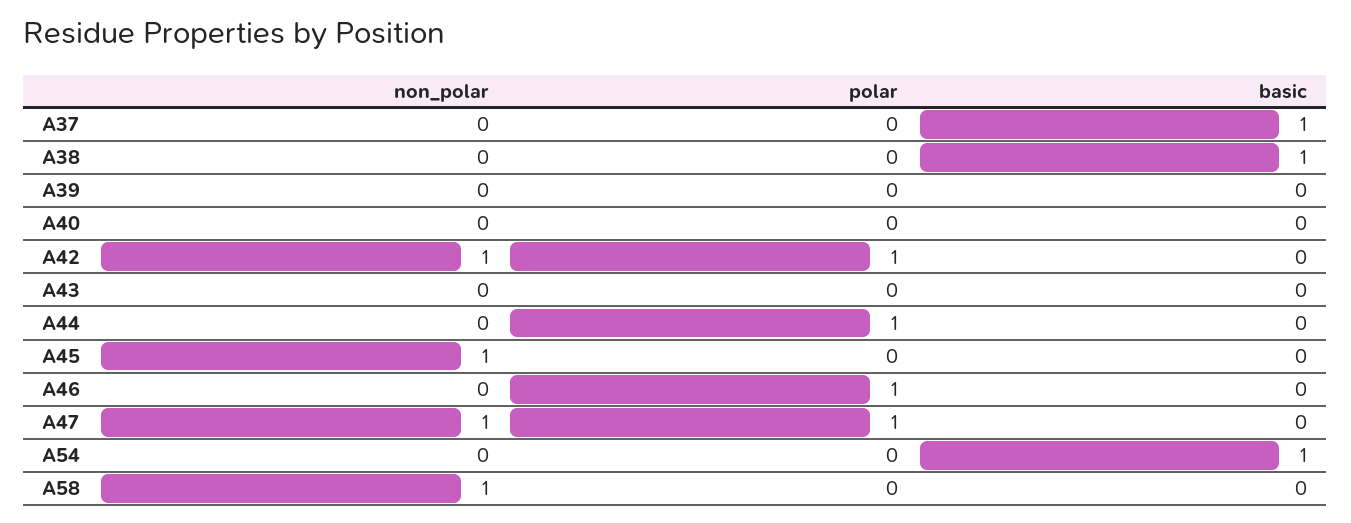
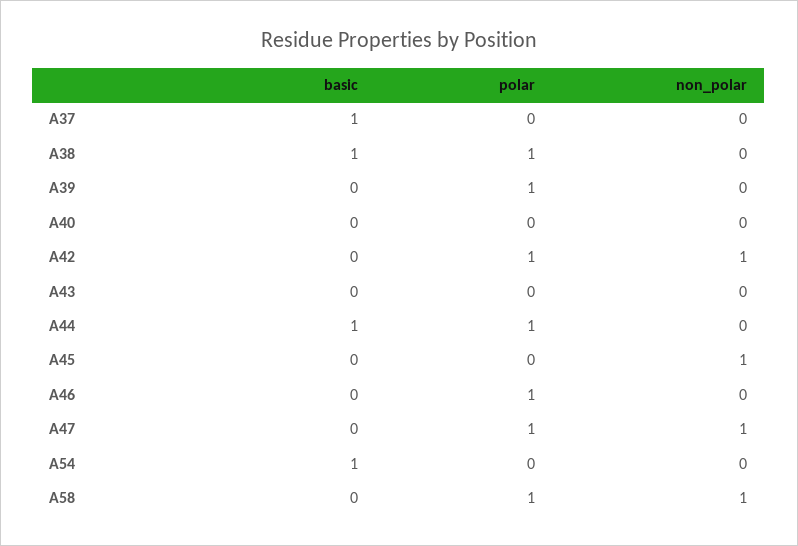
polar, A38: 0 -> 1
polar, A39: 0 -> 1
basic, A44: 0 -> 1
polar, A58: 0 -> 1

